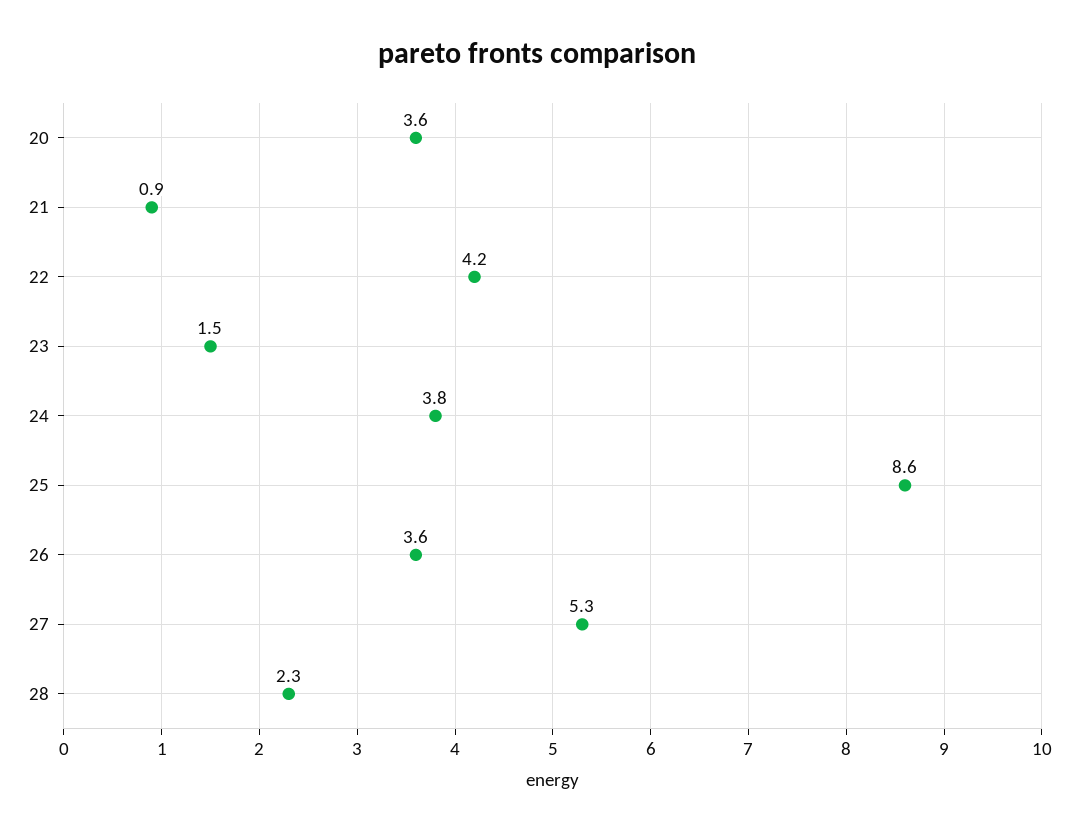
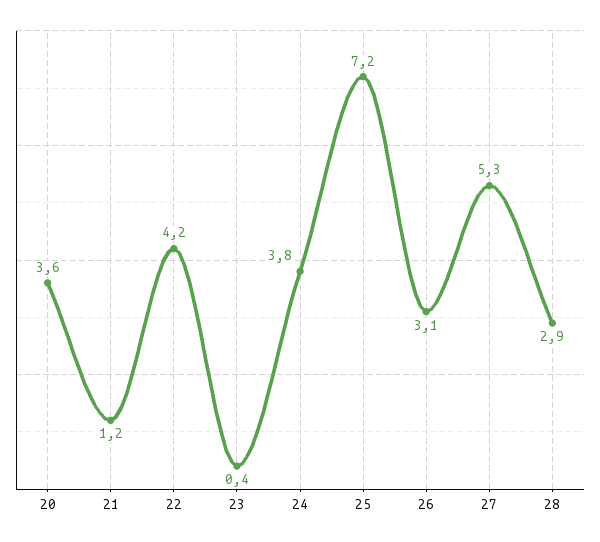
21: 0.9 -> 1.2
23: 1.5 -> 0.4
25: 8.6 -> 7.2
26: 3.6 -> 3.1
28: 2.3 -> 2.9

